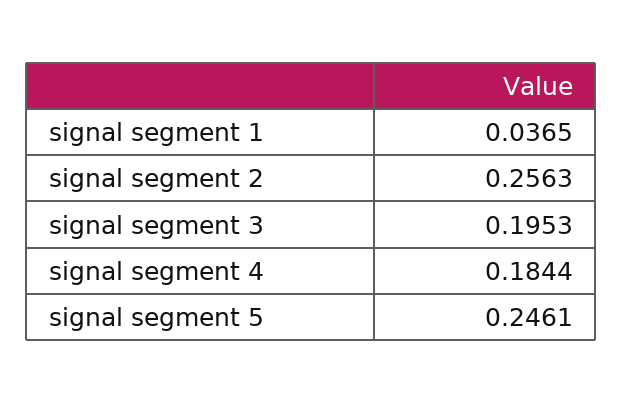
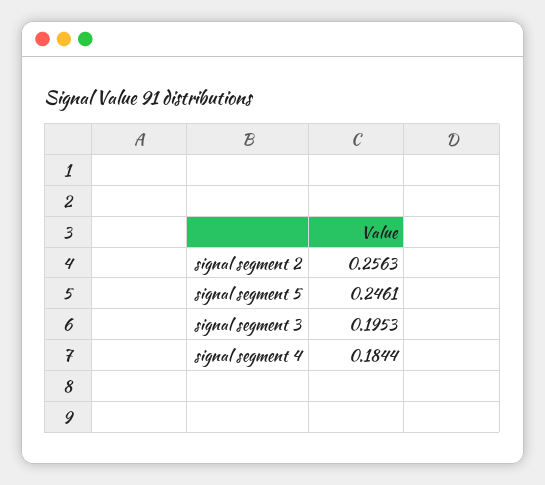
signal segment 1: 0.0365 -> none

